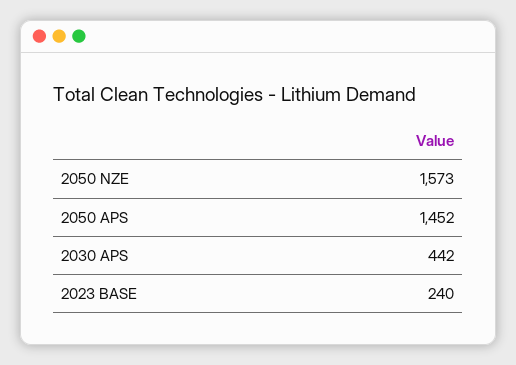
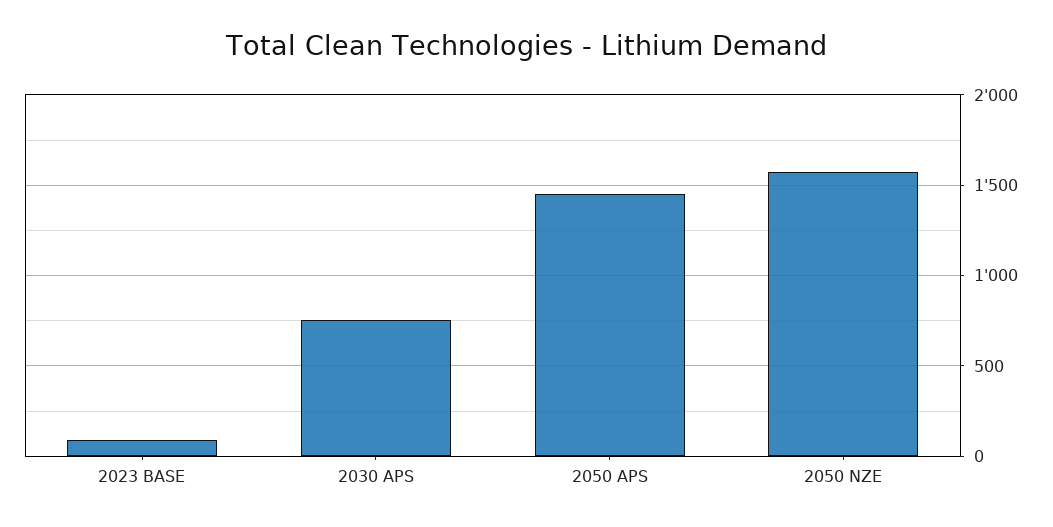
2030 APS: 442 -> 750
2023 BASE: 240 -> 100

